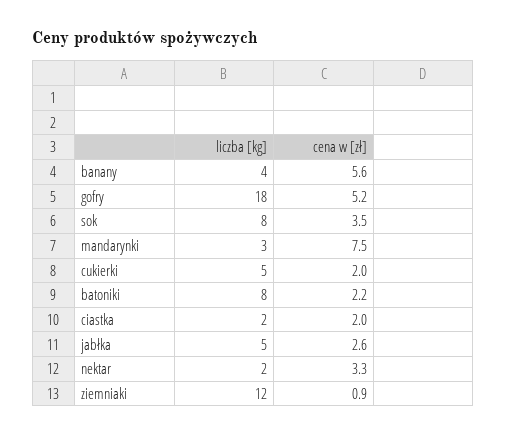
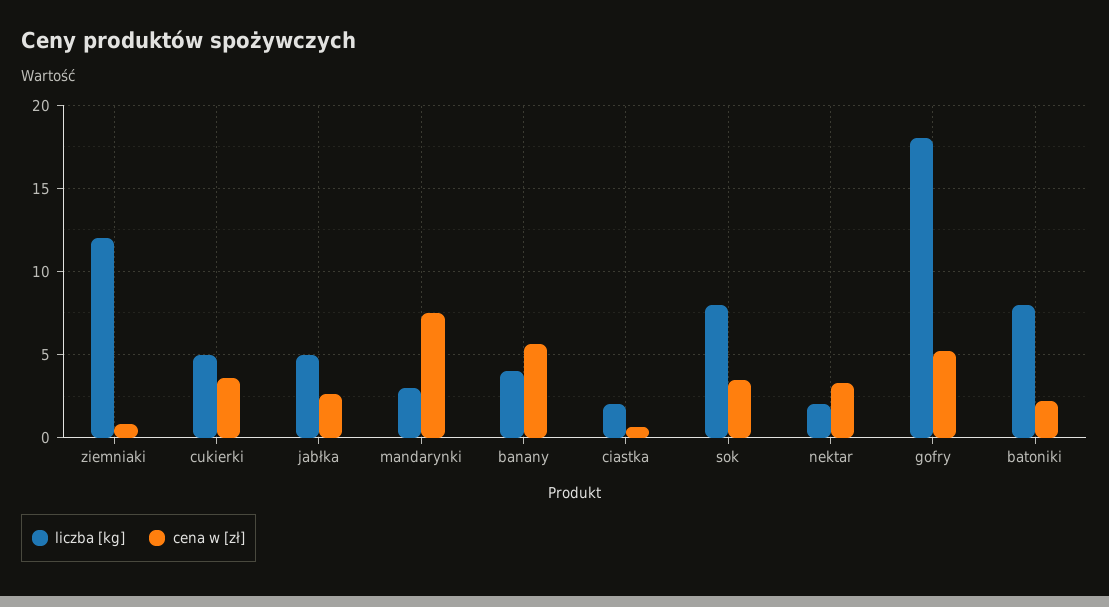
cena w [zł], cukierki: 2 -> 3.5
cena w [zł], ciastka: 2 -> 0.5

